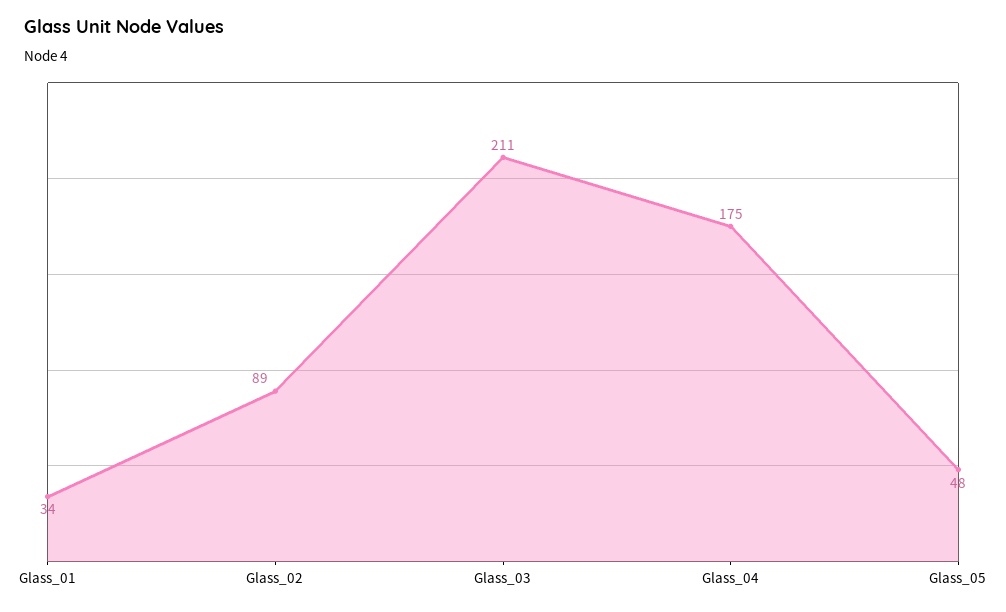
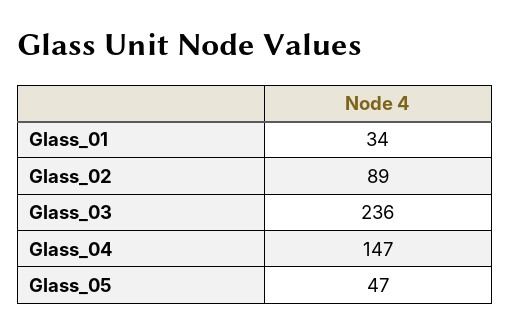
Glass_03: 211 -> 236
Glass_04: 175 -> 147
Glass_05: 48 -> 47

